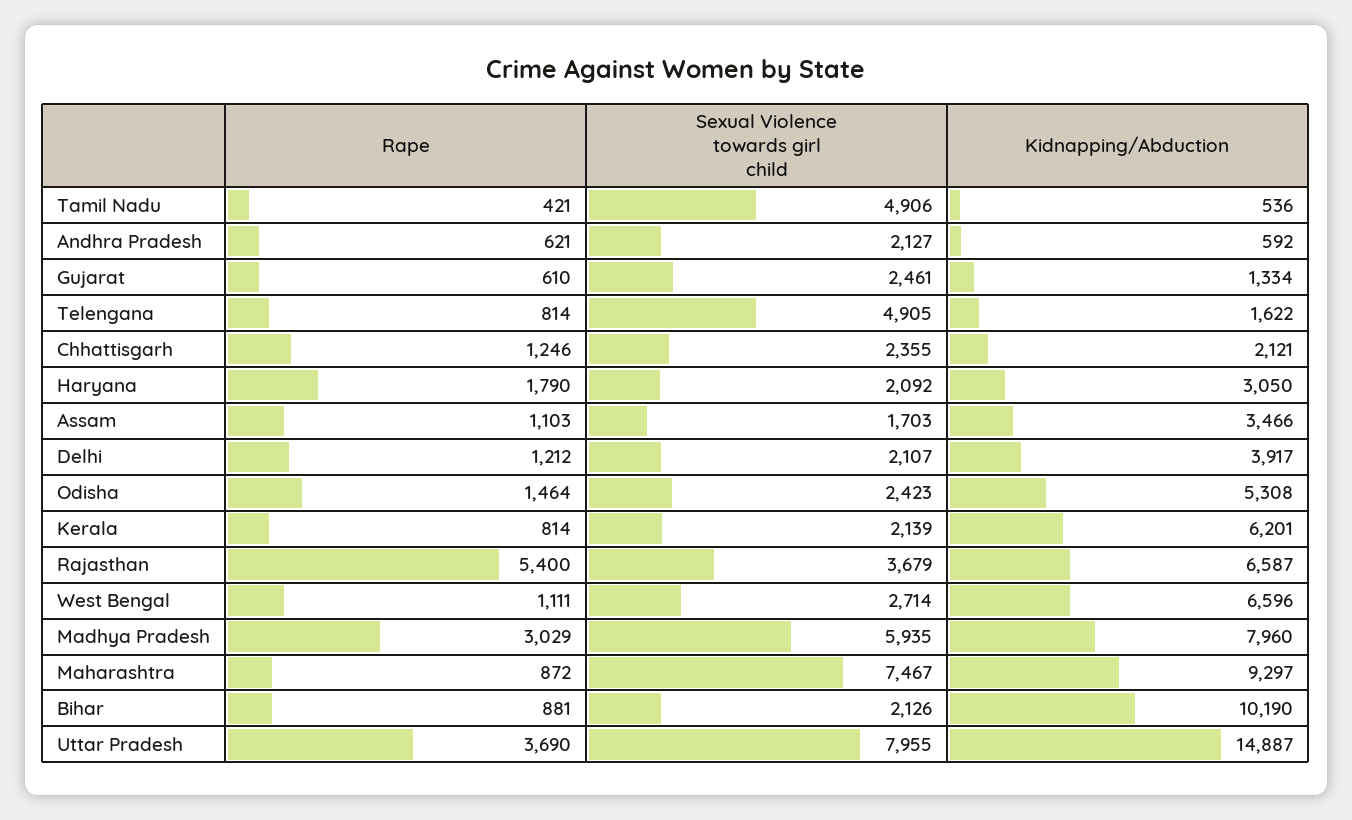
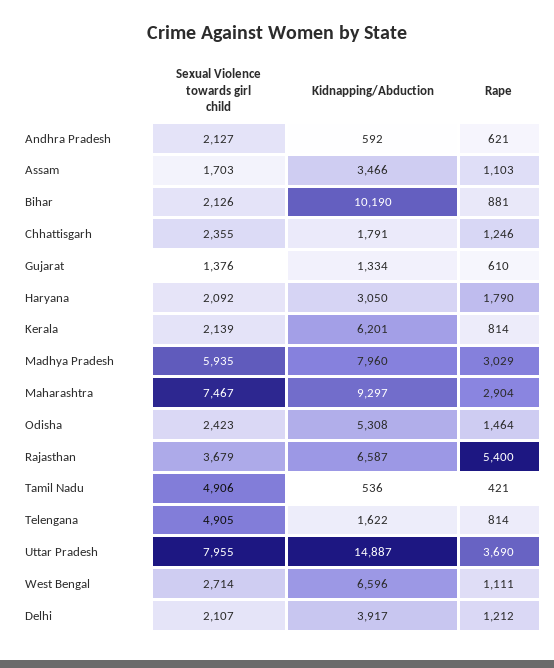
Sexual Violence towards girl child, Gujarat: 2461 -> 1376
Kidnapping/Abduction, Chhattisgarh: 2121 -> 1791
Rape, Maharashtra: 872 -> 2904

